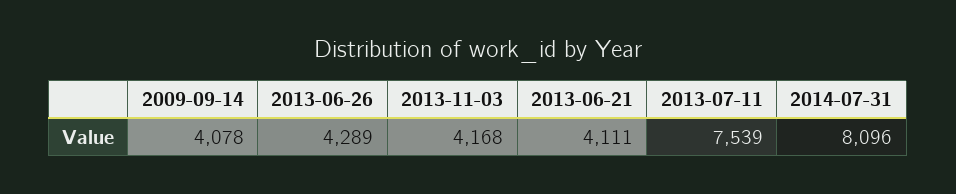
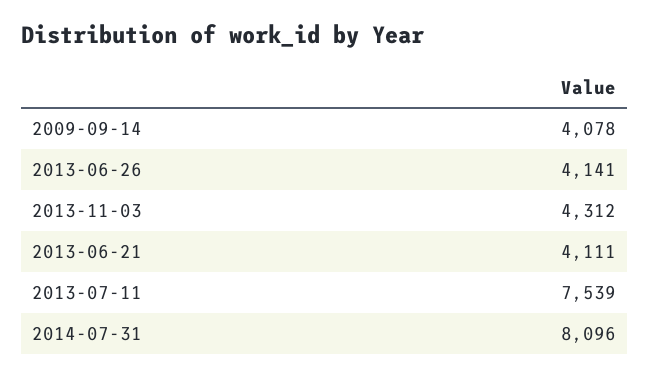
2013-06-26: 4289 -> 4141
2013-11-03: 4168 -> 4312

